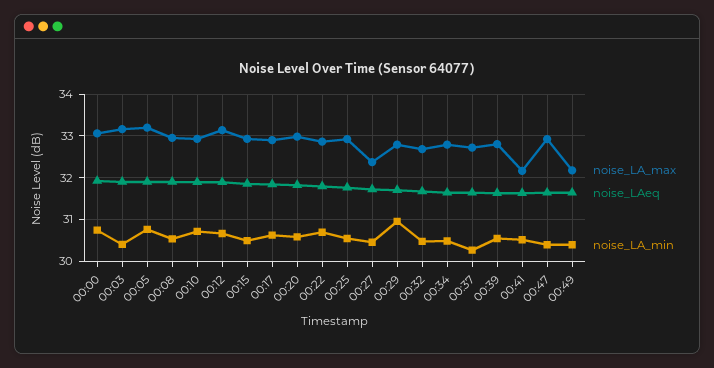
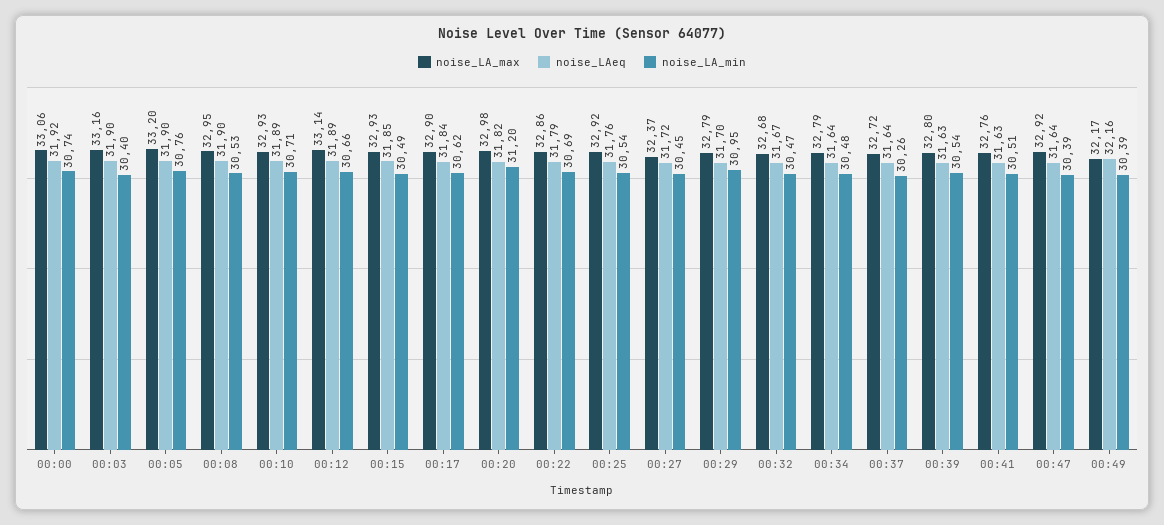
noise_LA_min, 00:20: 30.6 -> 31.2
noise_LA_max, 00:41: 32.2 -> 32.76
noise_LAeq, 00:49: 31.6 -> 32.16

